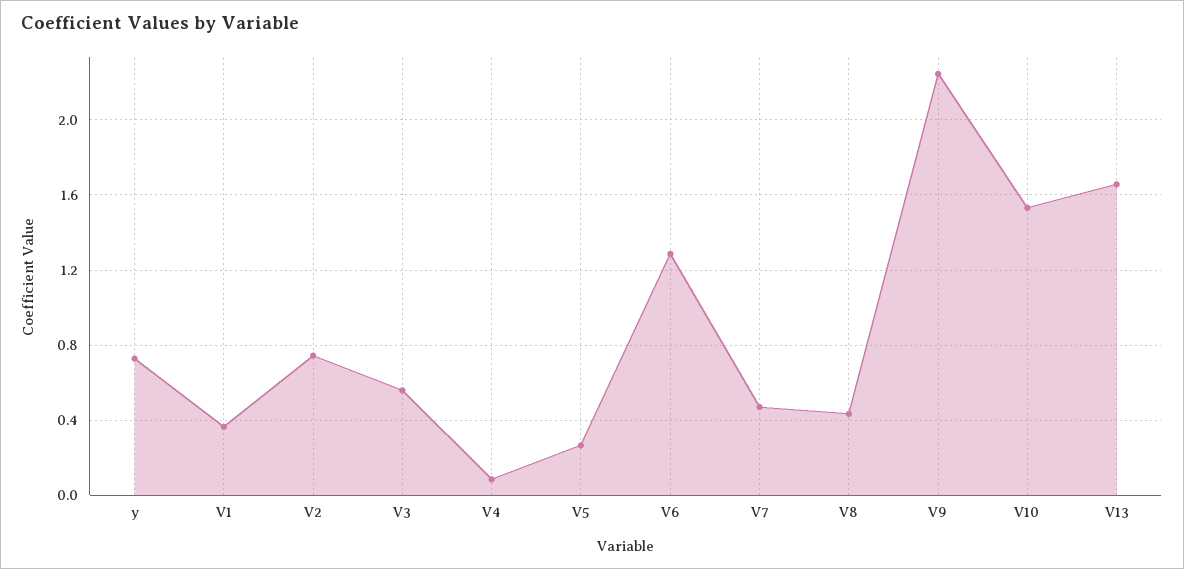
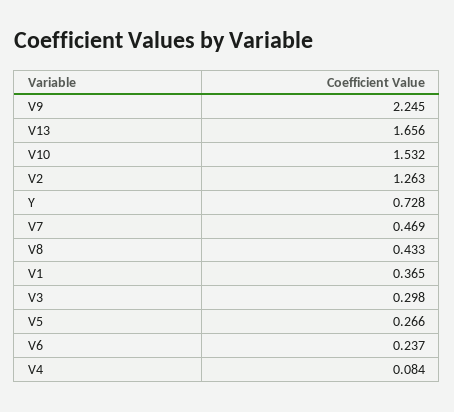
V2: 0.75 -> 1.263
V3: 0.55 -> 0.298
V6: 1.3 -> 0.237

